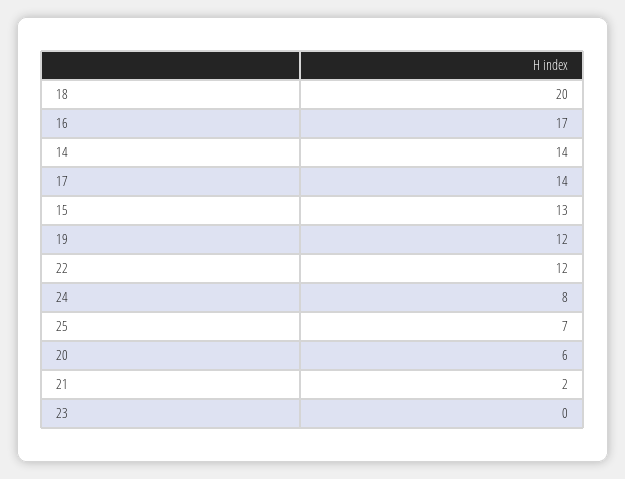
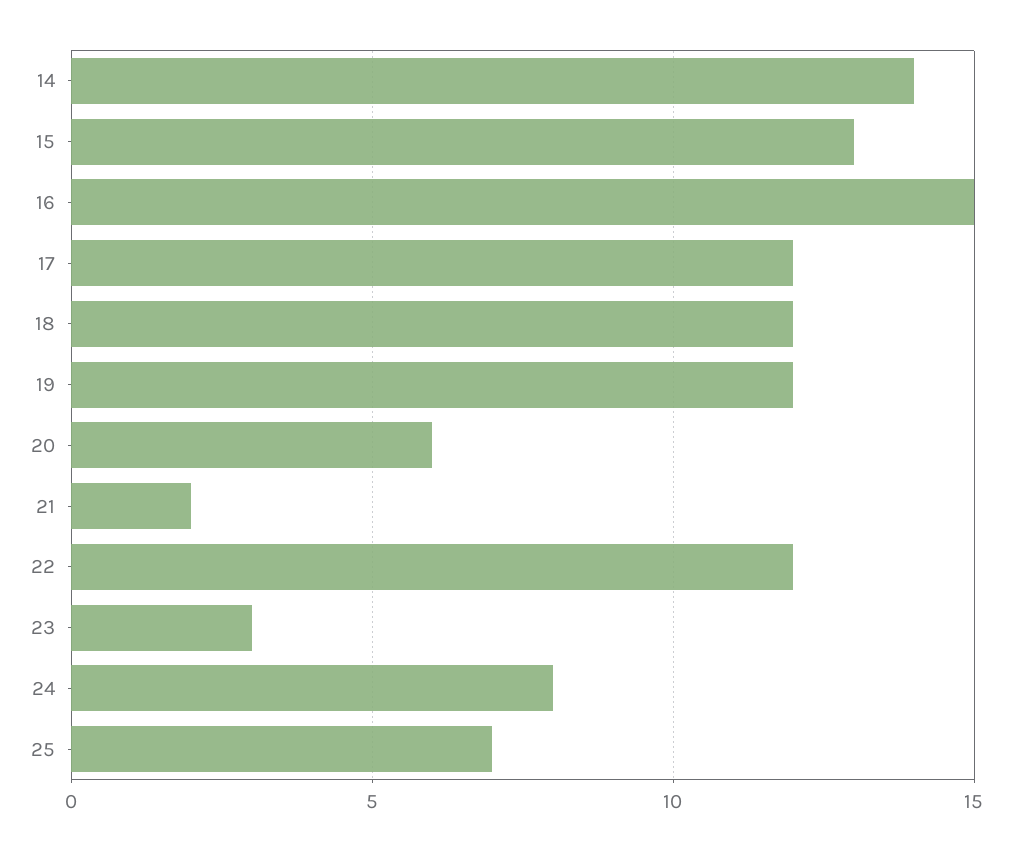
18: 20 -> 12
16: 17 -> 15
17: 14 -> 12
23: 0 -> 3

